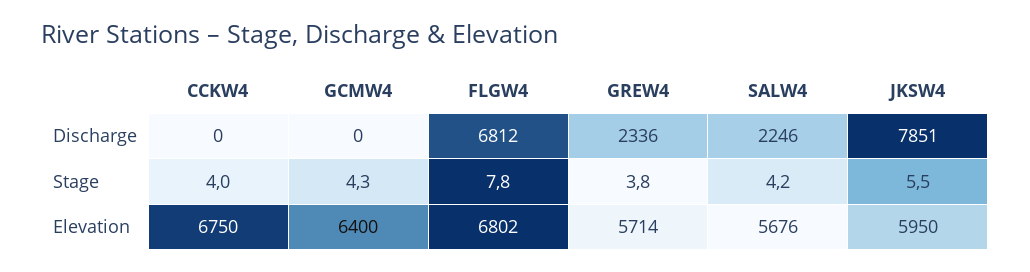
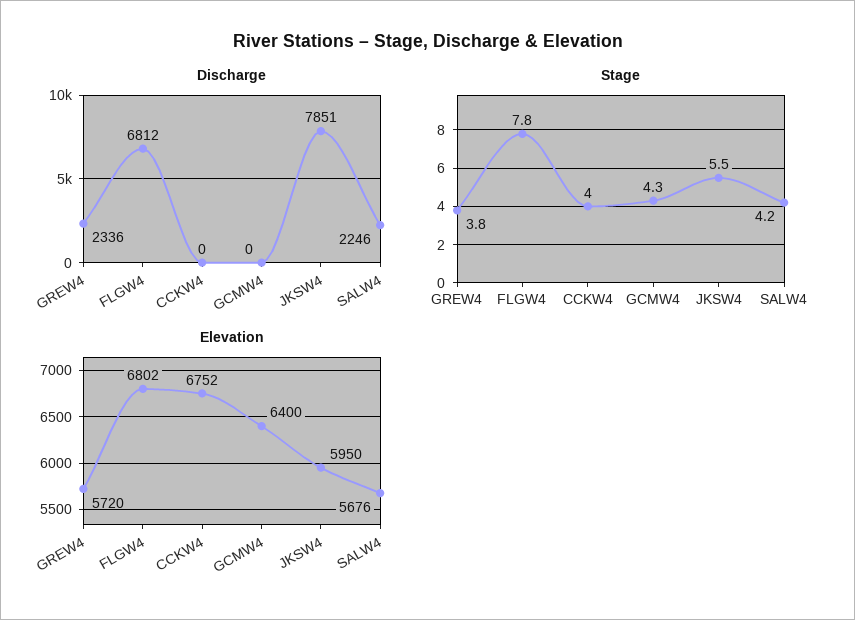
Elevation, CCKW4: 6750 -> 6752
Elevation, GREW4: 5714 -> 5720

